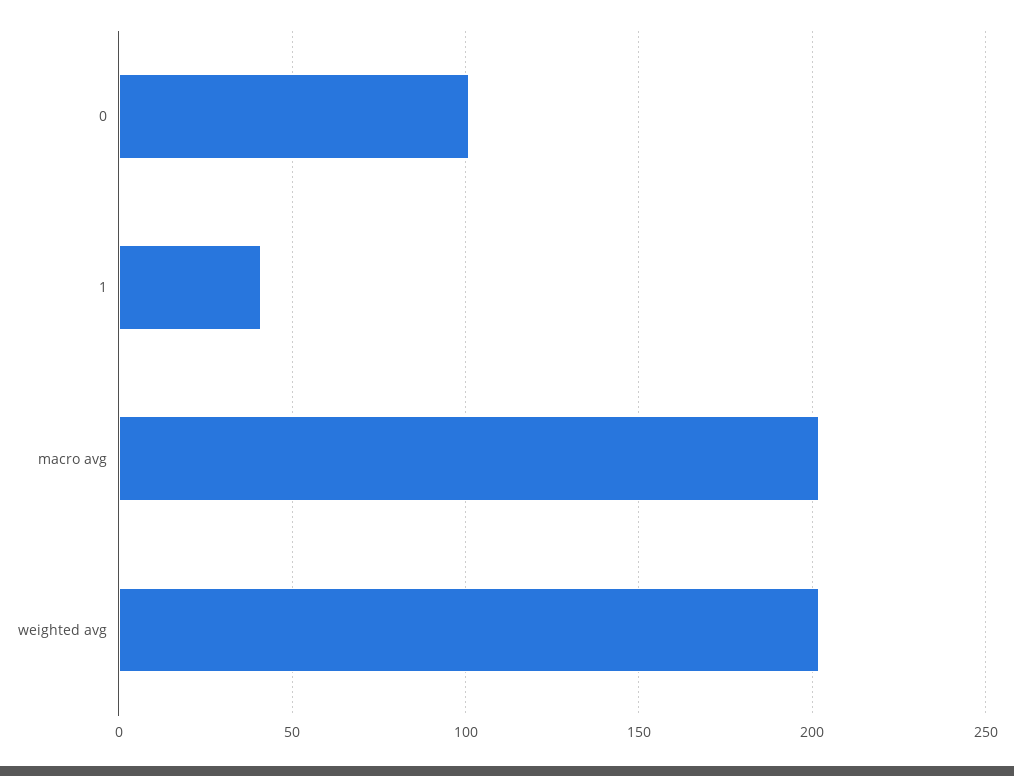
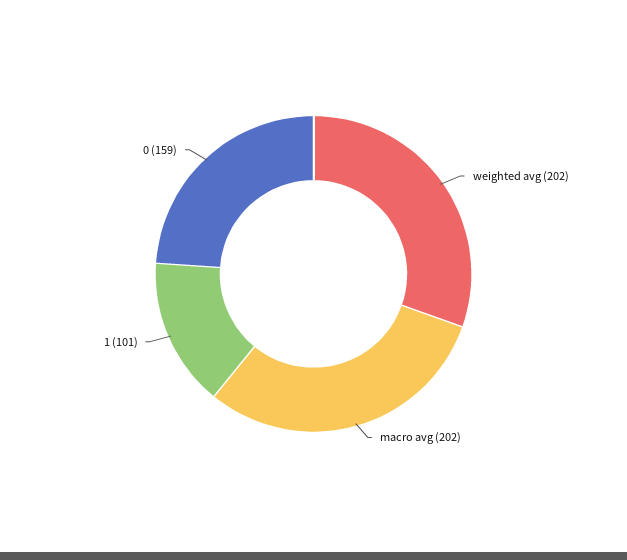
0: 100 -> 159
1: 40 -> 101

